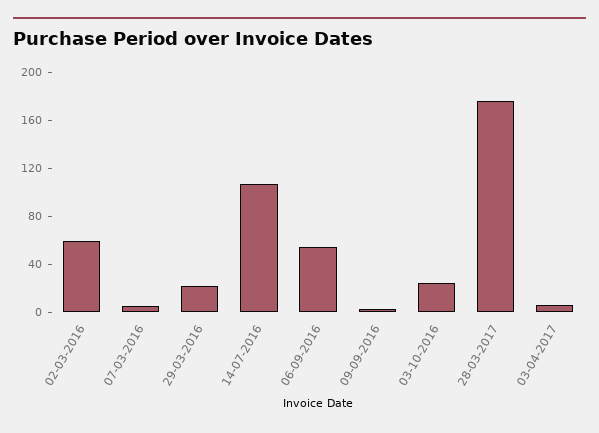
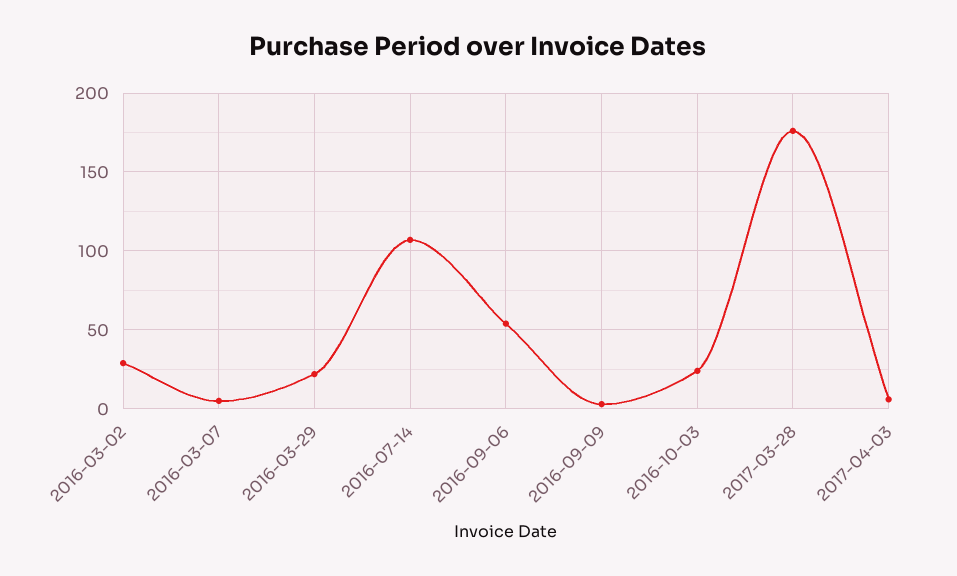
02-03-2016: 60 -> 30

